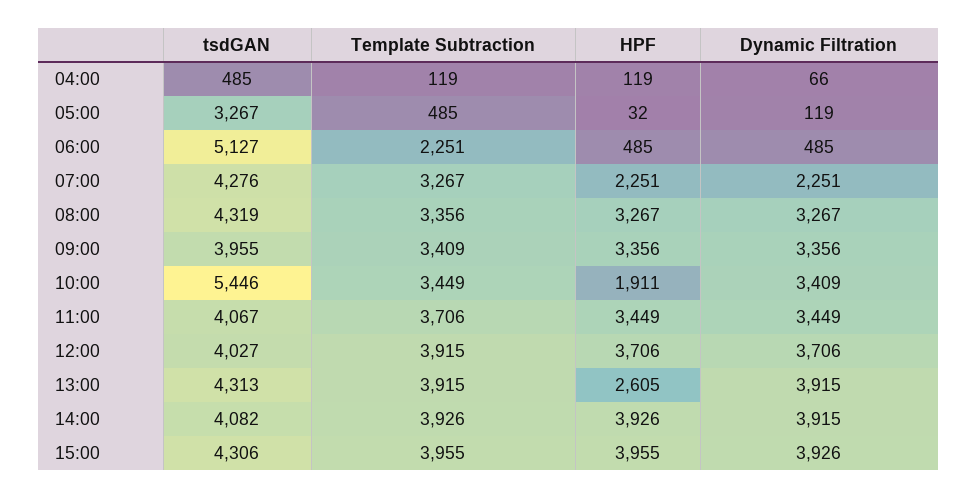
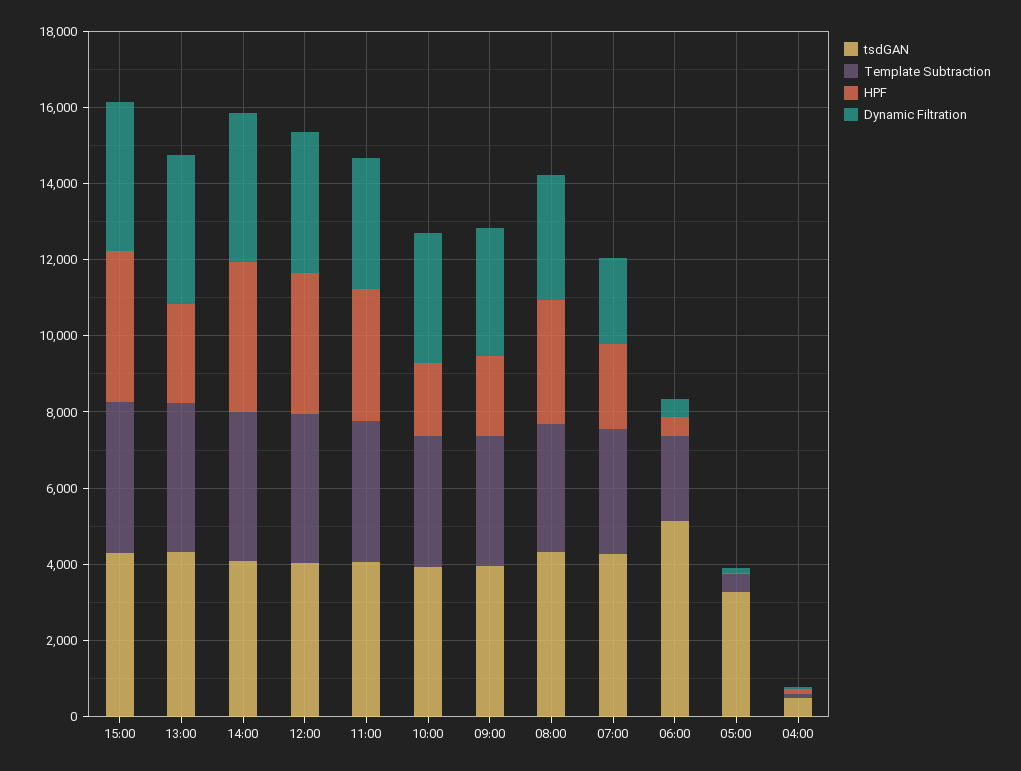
HPF, 09:00: 3356 -> 2000
tsdGAN, 10:00: 5446 -> 4000

